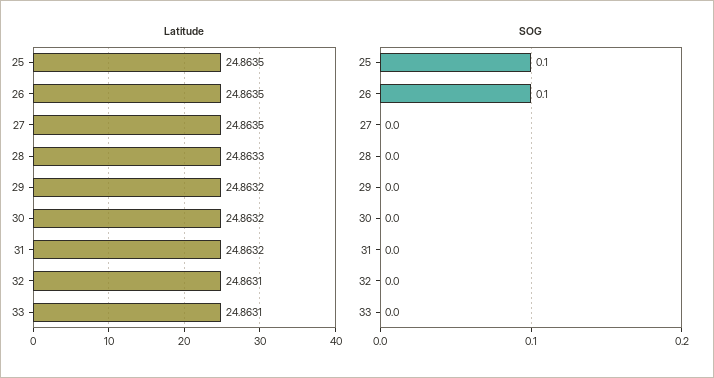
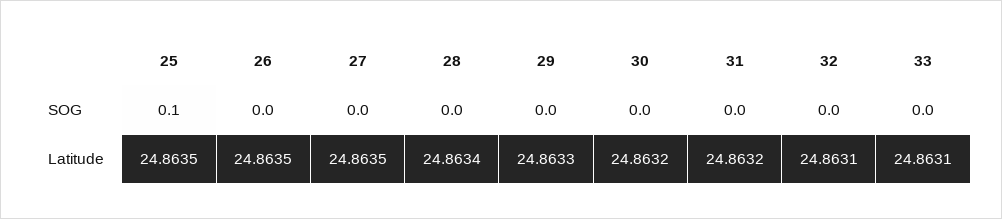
Latitude, 28: 24.8633 -> 24.8634
Latitude, 29: 24.8632 -> 24.8633
SOG, 26: 0.1 -> 0

